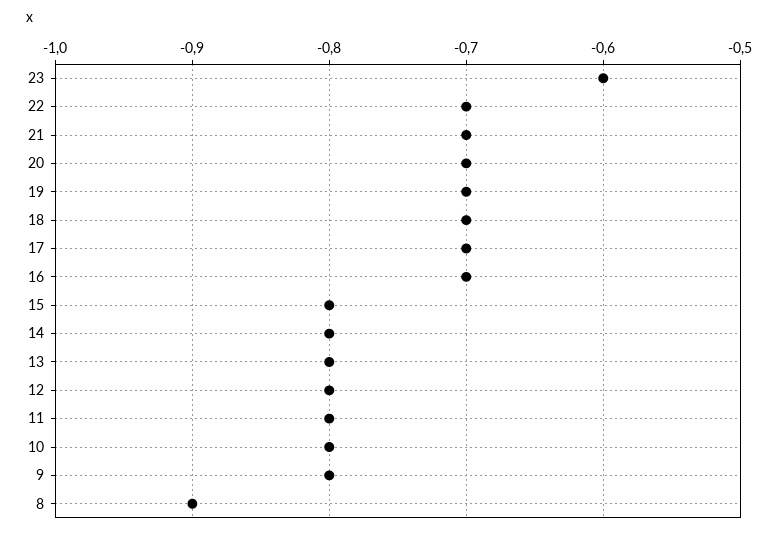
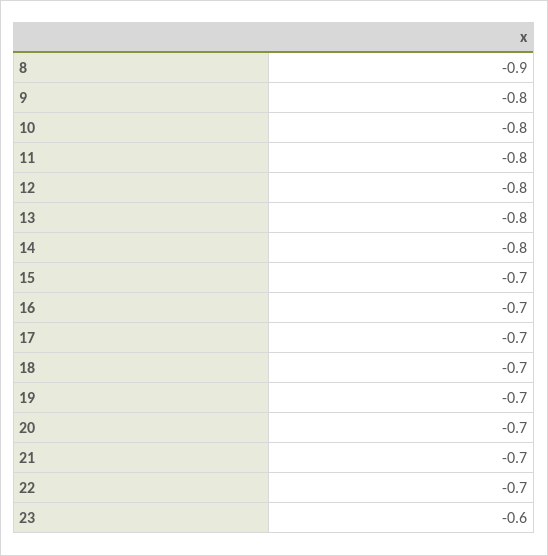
15: -0.8 -> -0.7

